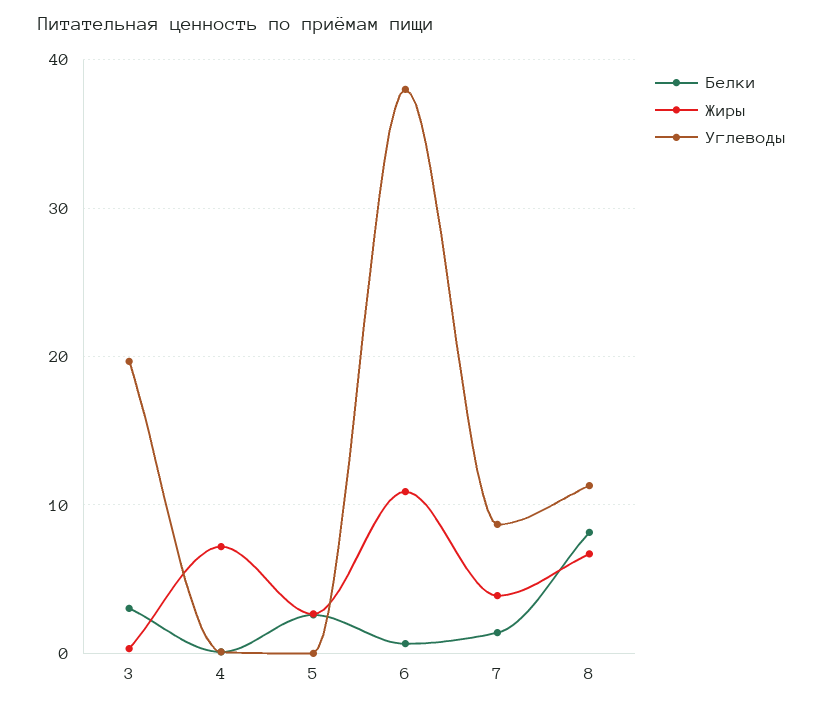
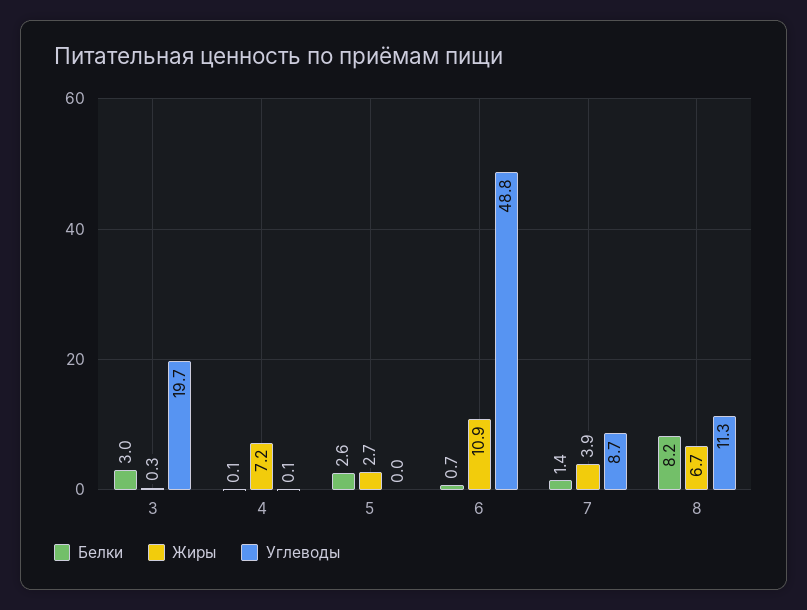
Углеводы, 6: 38 -> 48.8

